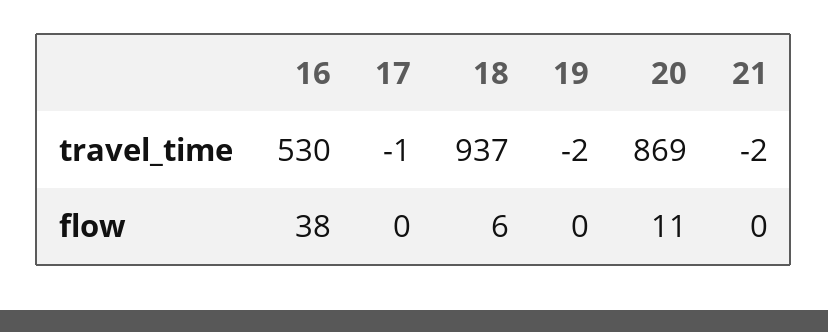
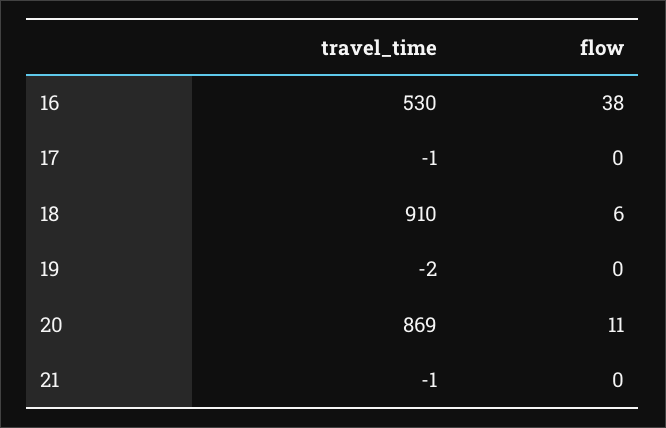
18, travel_time: 937 -> 910
21, travel_time: -2 -> -1

